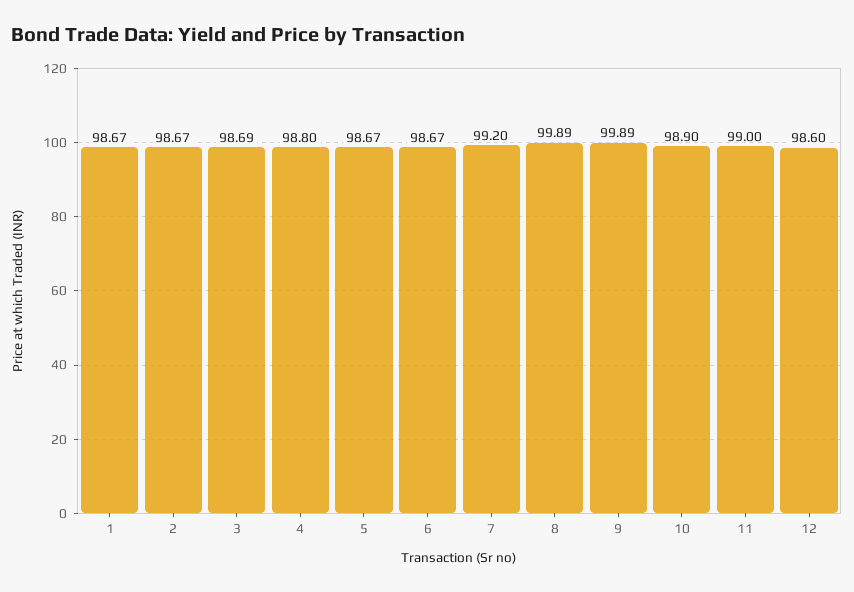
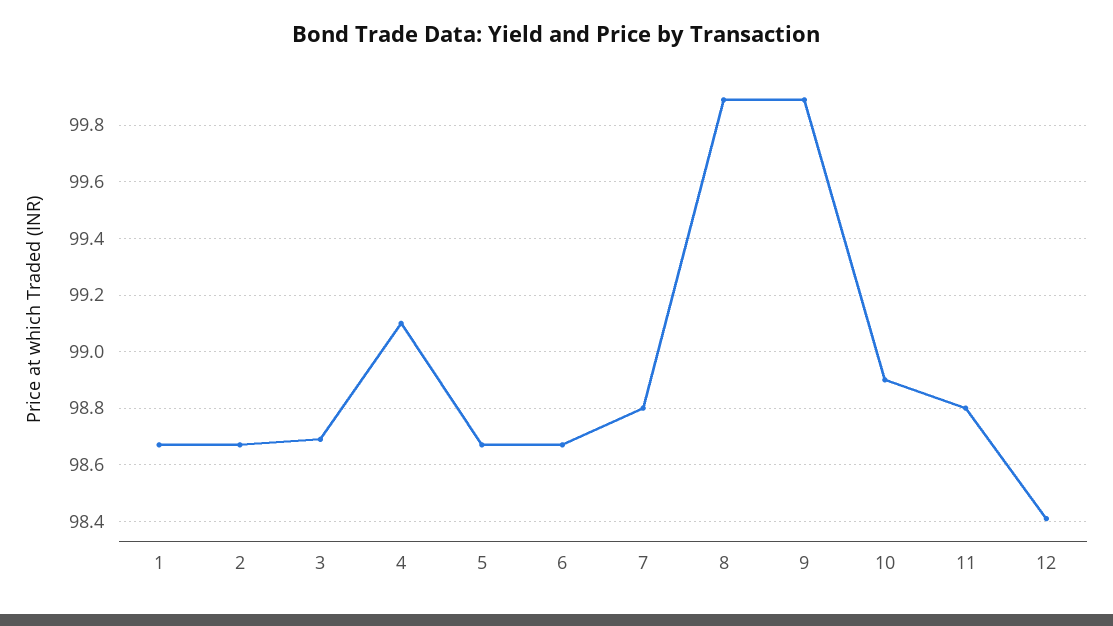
4: 98.8 -> 99.1
7: 99.2 -> 98.8
11: 99 -> 98.8
12: 98.6 -> 98.4

